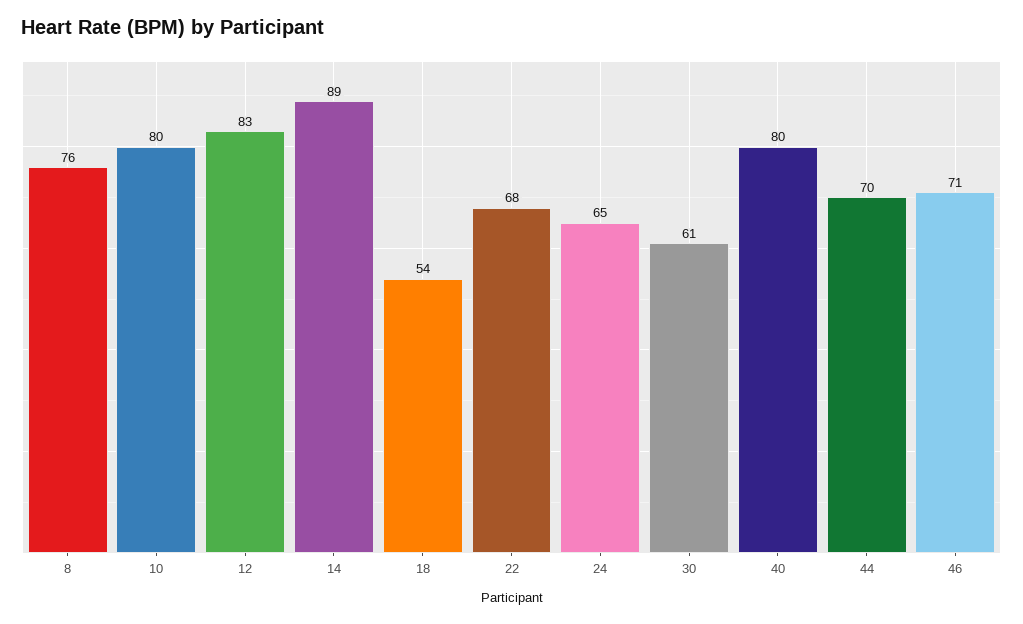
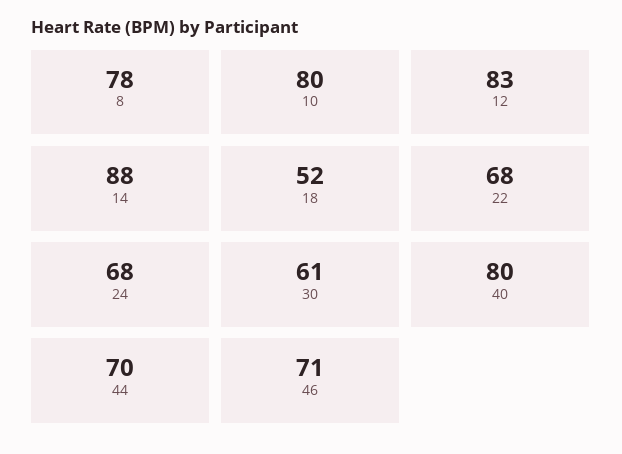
8: 76 -> 78
14: 89 -> 88
18: 54 -> 52
24: 65 -> 68

